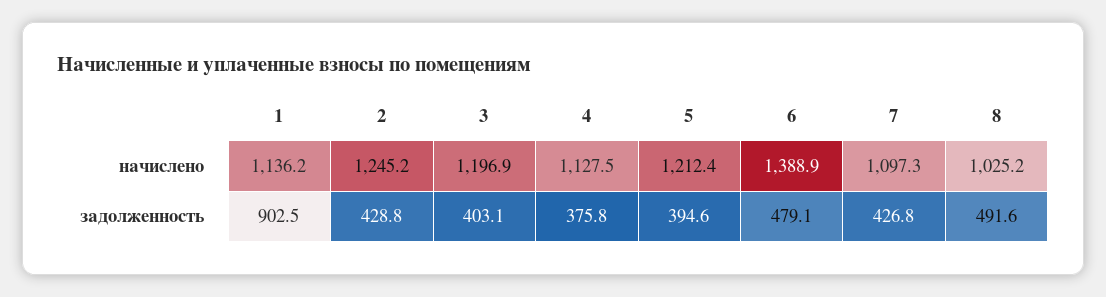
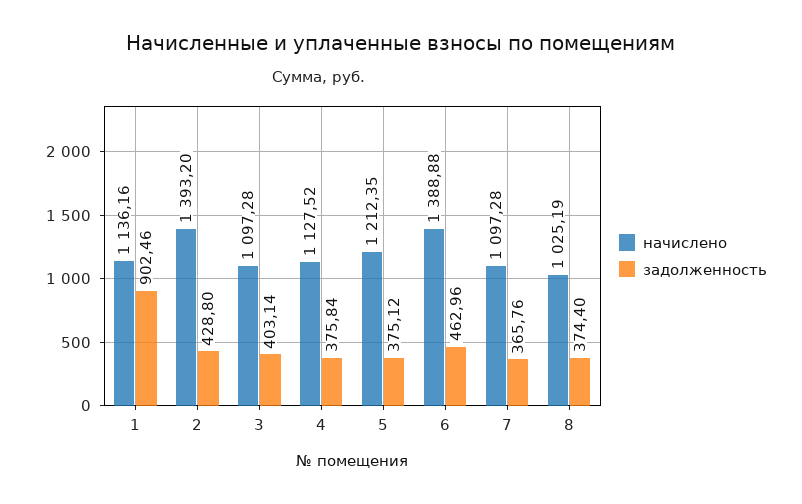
начислено, 2: 1245.2 -> 1393.2
начислено, 3: 1196.9 -> 1097.28
задолженность, 5: 394.6 -> 375.12
задолженность, 6: 479.1 -> 462.96
задолженность, 7: 426.8 -> 365.76
задолженность, 8: 491.6 -> 374.4

